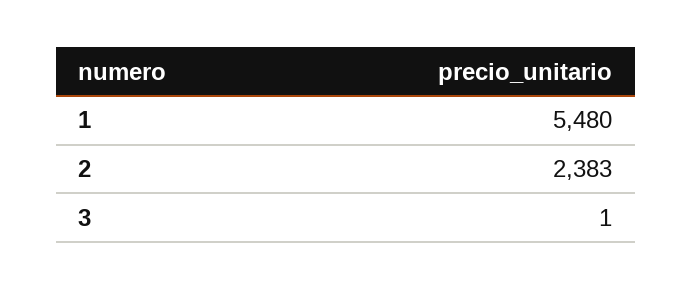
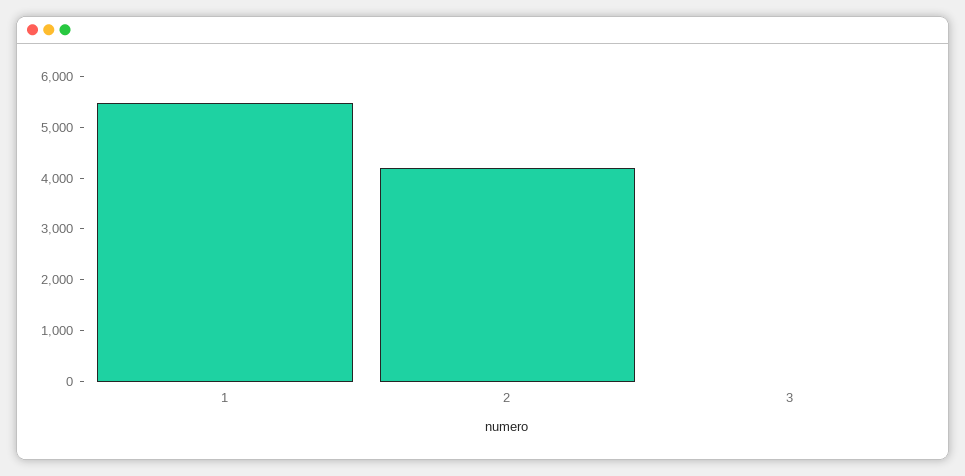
2: 2383 -> 4200

